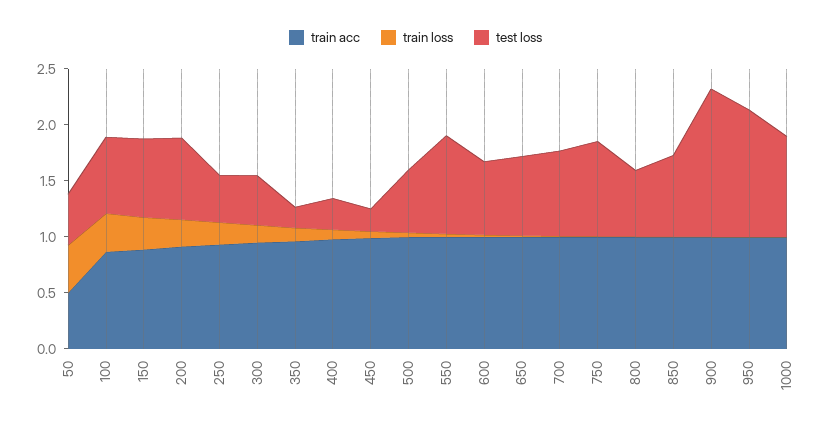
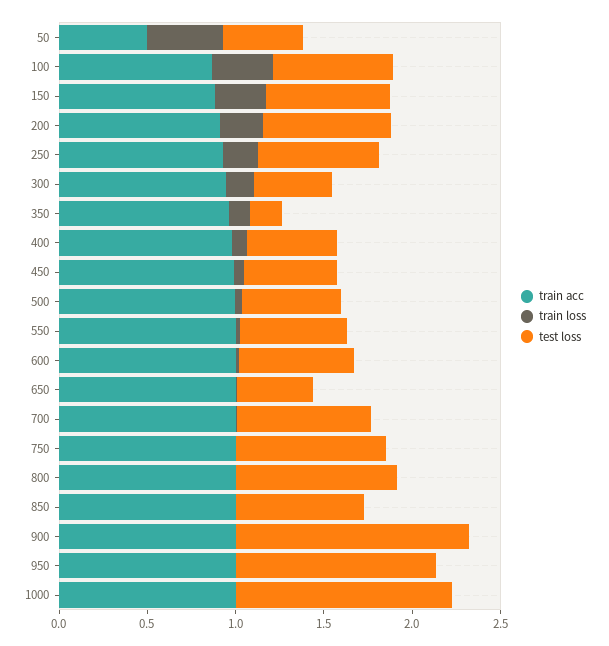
test loss, 250: 0.4 -> 0.7
test loss, 400: 0.3 -> 0.5
test loss, 450: 0.2 -> 0.5
test loss, 550: 0.9 -> 0.6
test loss, 650: 0.7 -> 0.4
test loss, 800: 0.6 -> 0.9
test loss, 1000: 0.9 -> 1.2

